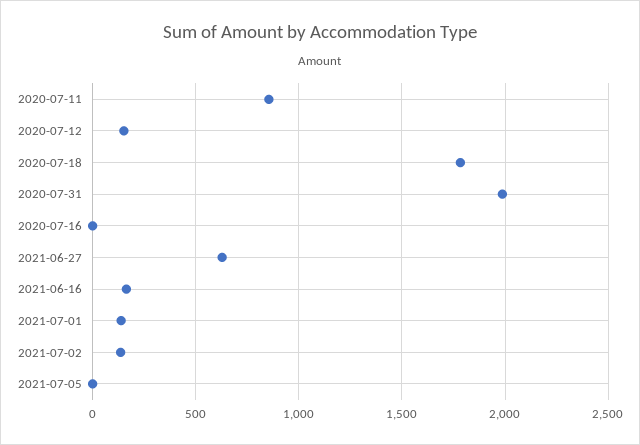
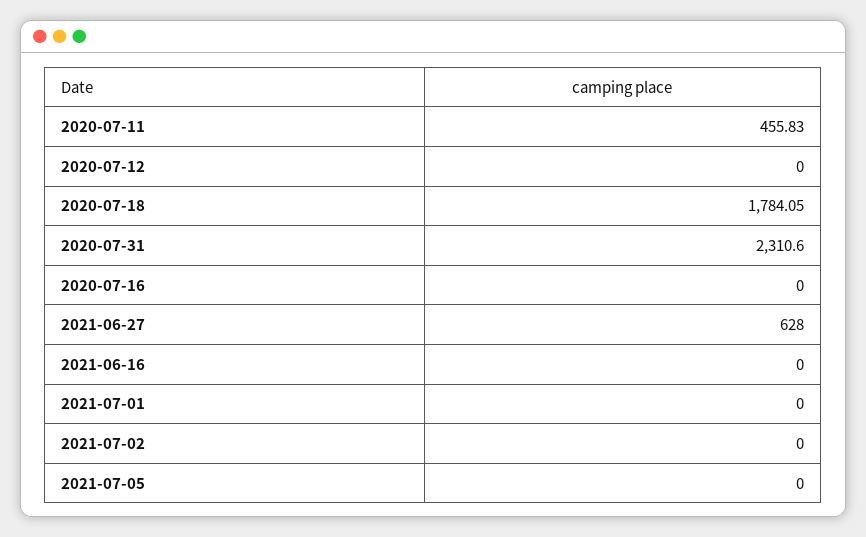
2020-07-11: 850 -> 455.83
2020-07-12: 150 -> 0
2020-07-31: 2000 -> 2310.6
2021-06-16: 150 -> 0
2021-07-01: 150 -> 0
2021-07-02: 150 -> 0

